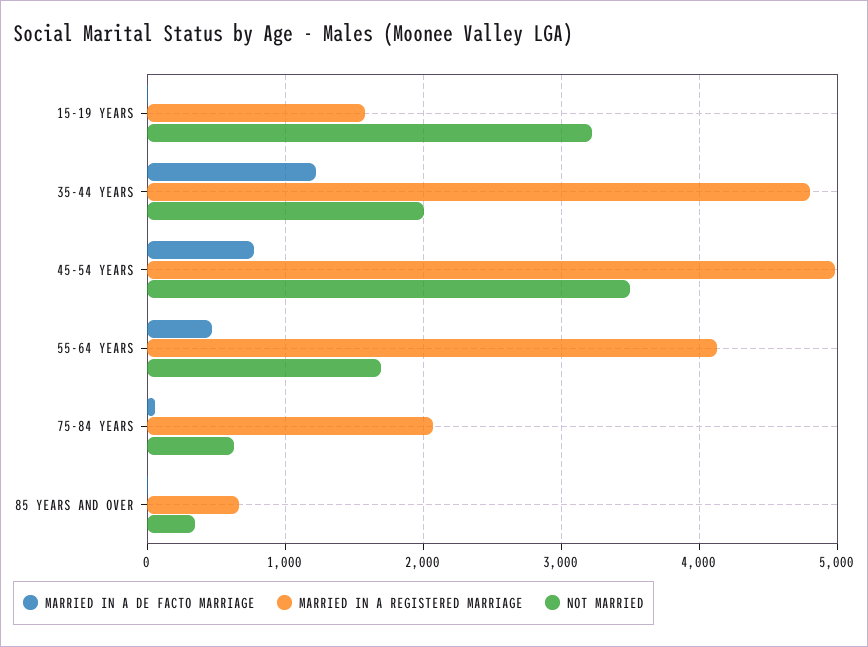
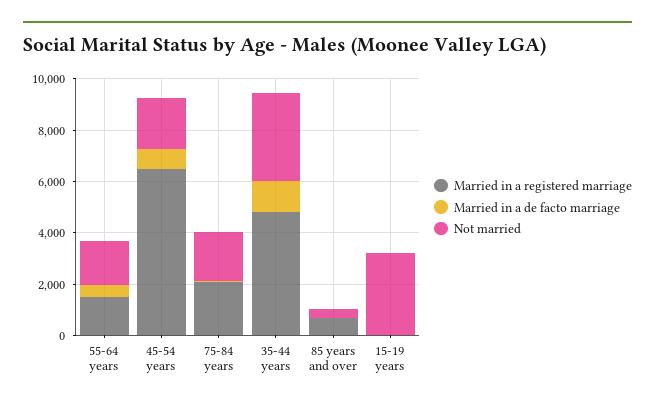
MARRIED IN A REGISTERED MARRIAGE, 15-19 YEARS: 1600 -> 0
NOT MARRIED, 35-44 YEARS: 2000 -> 3500
MARRIED IN A REGISTERED MARRIAGE, 45-54 YEARS: 5000 -> 6500
NOT MARRIED, 45-54 YEARS: 3500 -> 2000
MARRIED IN A REGISTERED MARRIAGE, 55-64 YEARS: 4100 -> 1500
NOT MARRIED, 75-84 YEARS: 600 -> 2000

